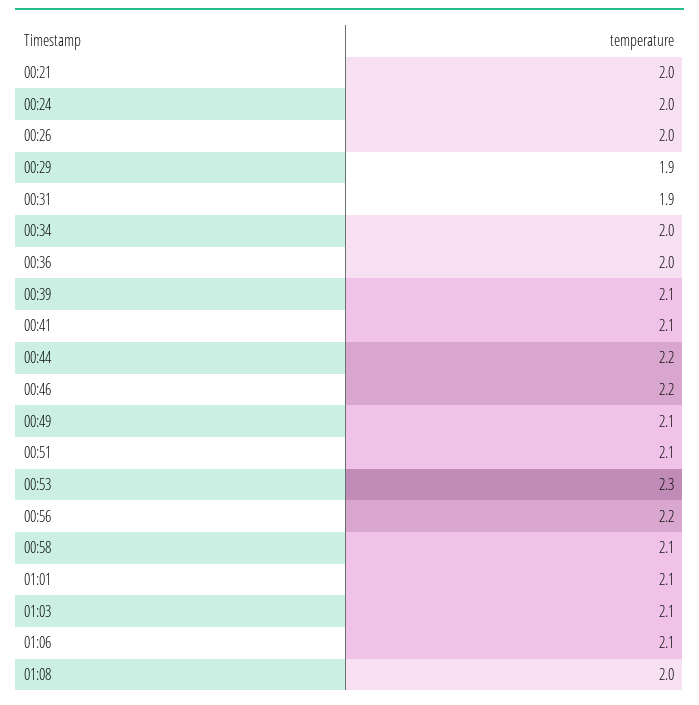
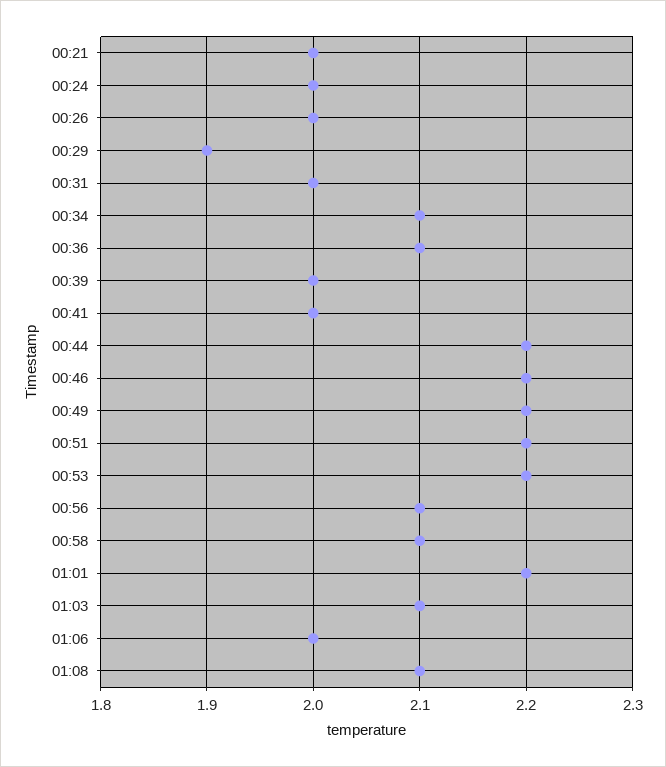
00:31: 1.9 -> 2
00:34: 2 -> 2.1
00:36: 2 -> 2.1
00:39: 2.1 -> 2
00:41: 2.1 -> 2
00:49: 2.1 -> 2.2
00:51: 2.1 -> 2.2
00:53: 2.3 -> 2.2
00:56: 2.2 -> 2.1
01:01: 2.1 -> 2.2
01:06: 2.1 -> 2
01:08: 2 -> 2.1

